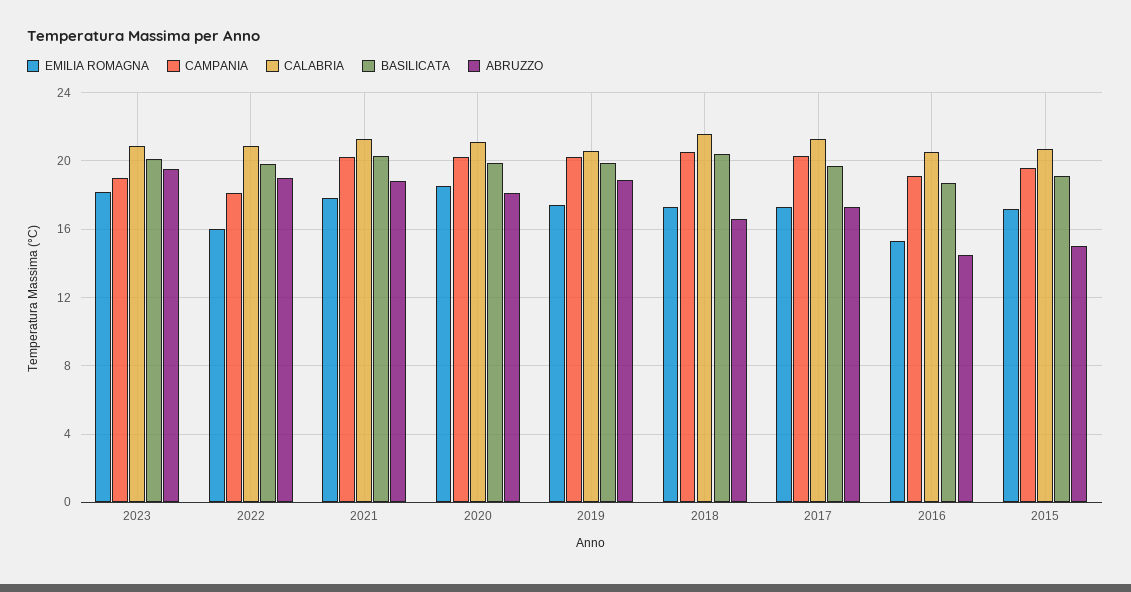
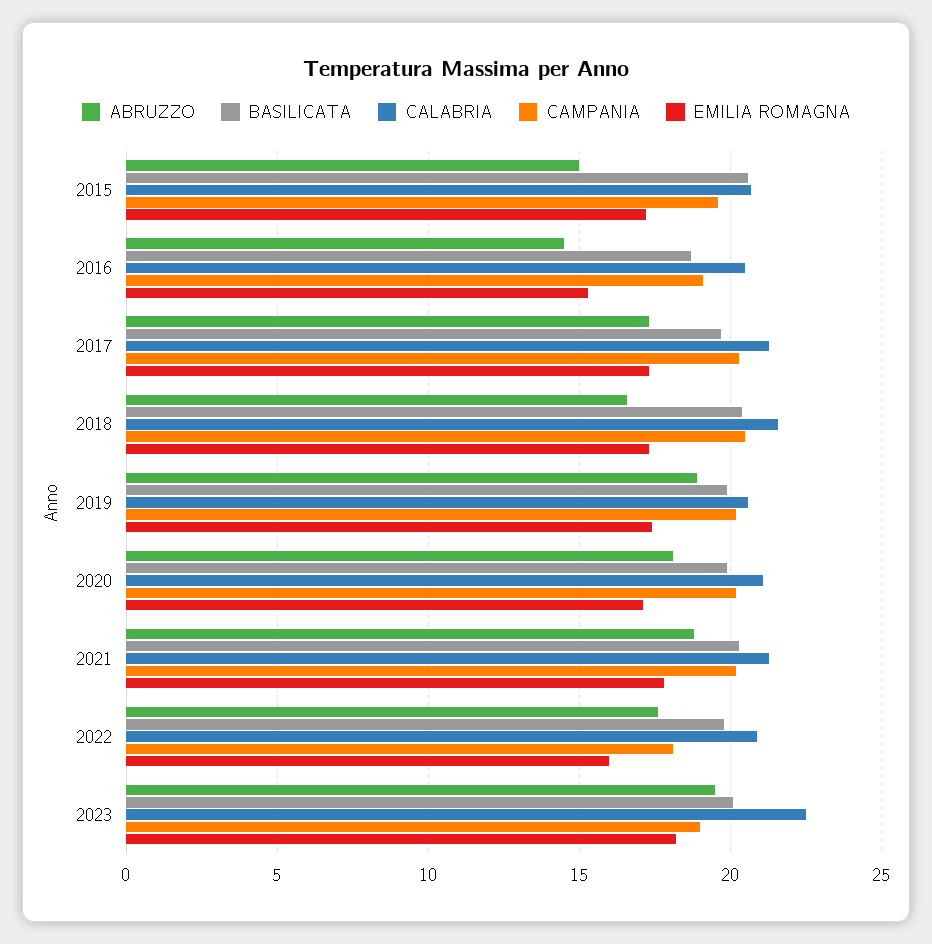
CALABRIA, 2023: 21 -> 22.5
ABRUZZO, 2022: 19 -> 17.5
EMILIA ROMAGNA, 2020: 18.5 -> 17
BASILICATA, 2015: 19 -> 20.5

